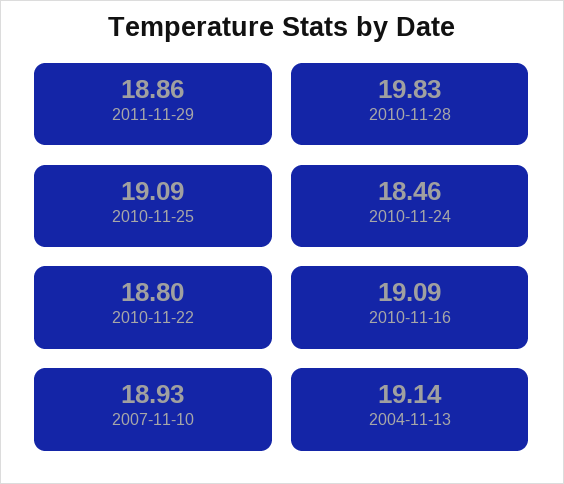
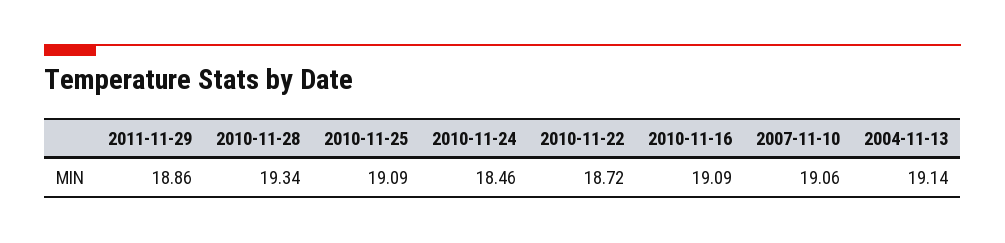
2010-11-28: 19.83 -> 19.34
2010-11-22: 18.8 -> 18.72
2007-11-10: 18.93 -> 19.06

